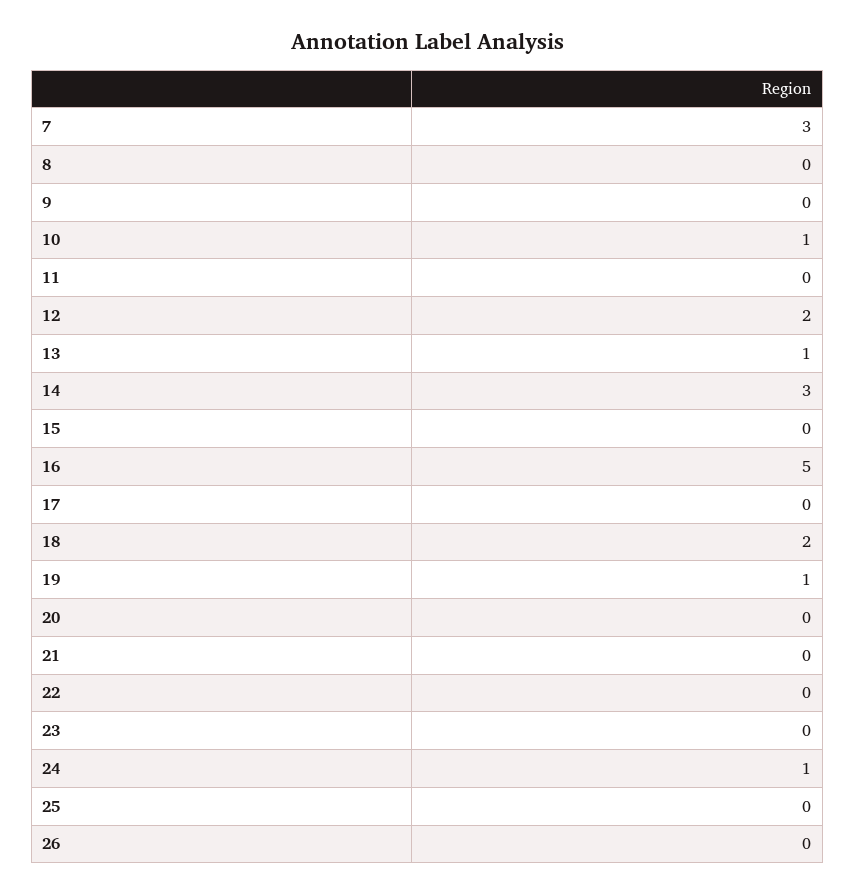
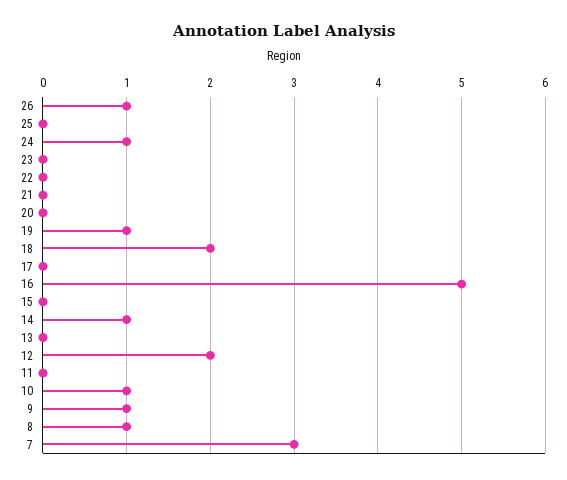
8: 0 -> 1
9: 0 -> 1
13: 1 -> 0
14: 3 -> 1
26: 0 -> 1

